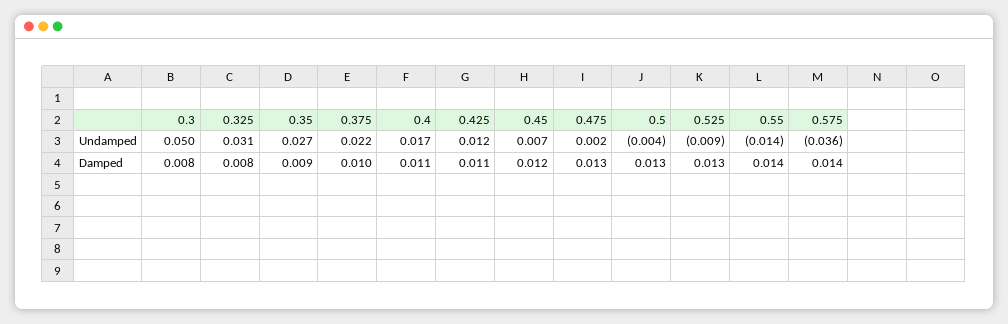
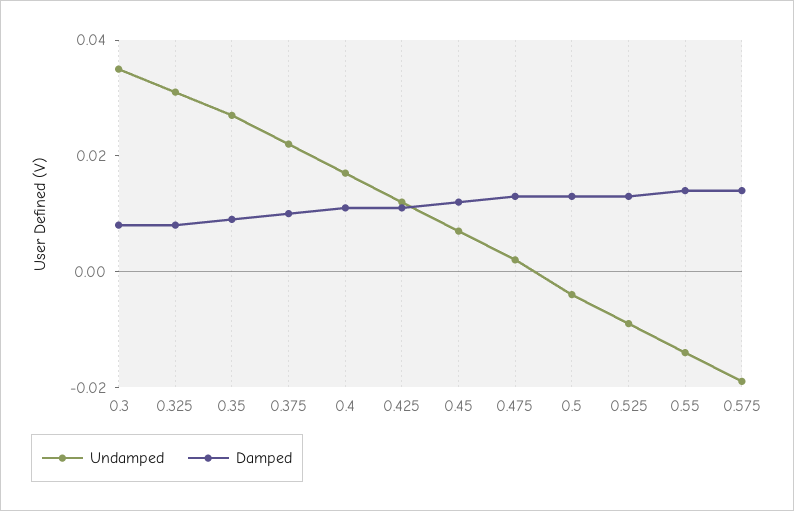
Undamped, 0.3: 0.05 -> 0.035
Undamped, 0.575: -0.036 -> -0.02

